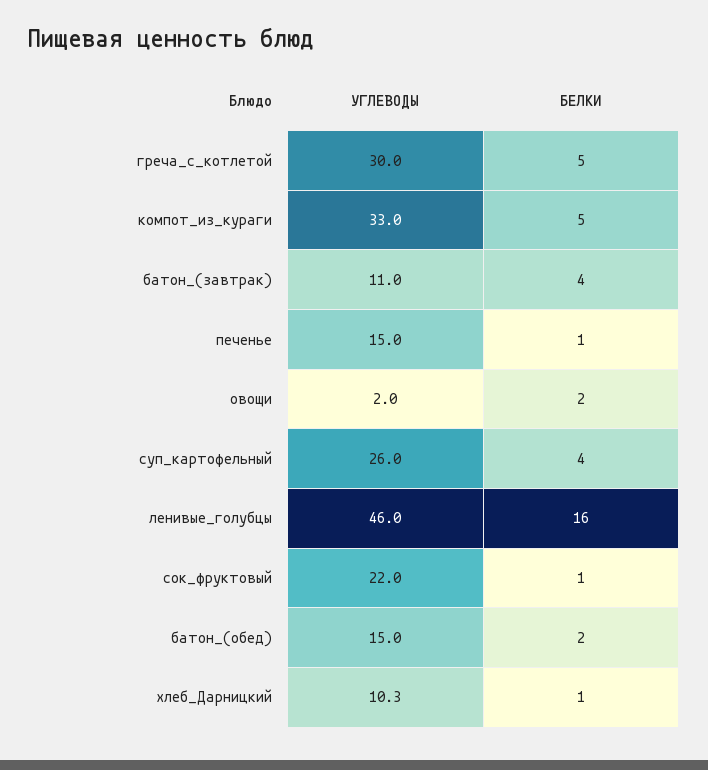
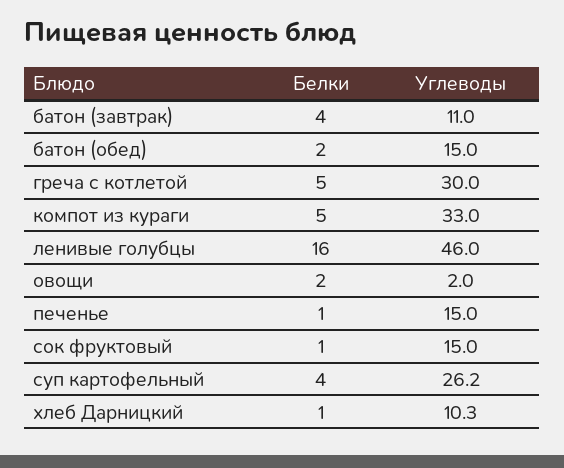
УГЛЕВОДЫ, суп_картофельный: 26 -> 26.2
УГЛЕВОДЫ, сок_фруктовый: 22 -> 15

